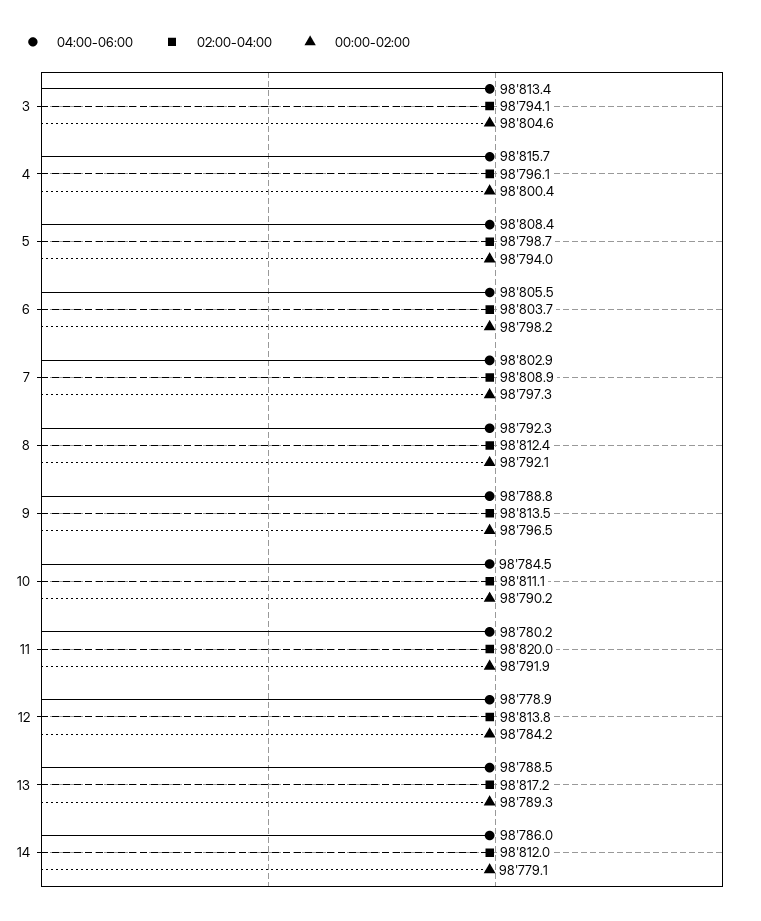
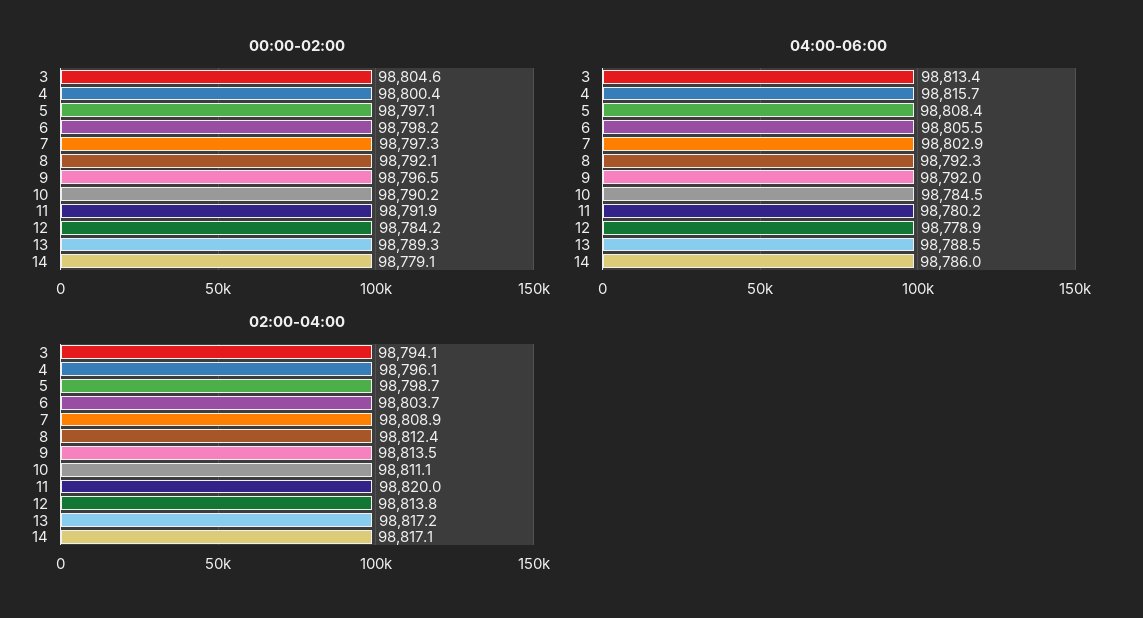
00:00-02:00, 5: 98794 -> 98797.1
04:00-06:00, 9: 98788.8 -> 98792
02:00-04:00, 14: 98812 -> 98817.1

